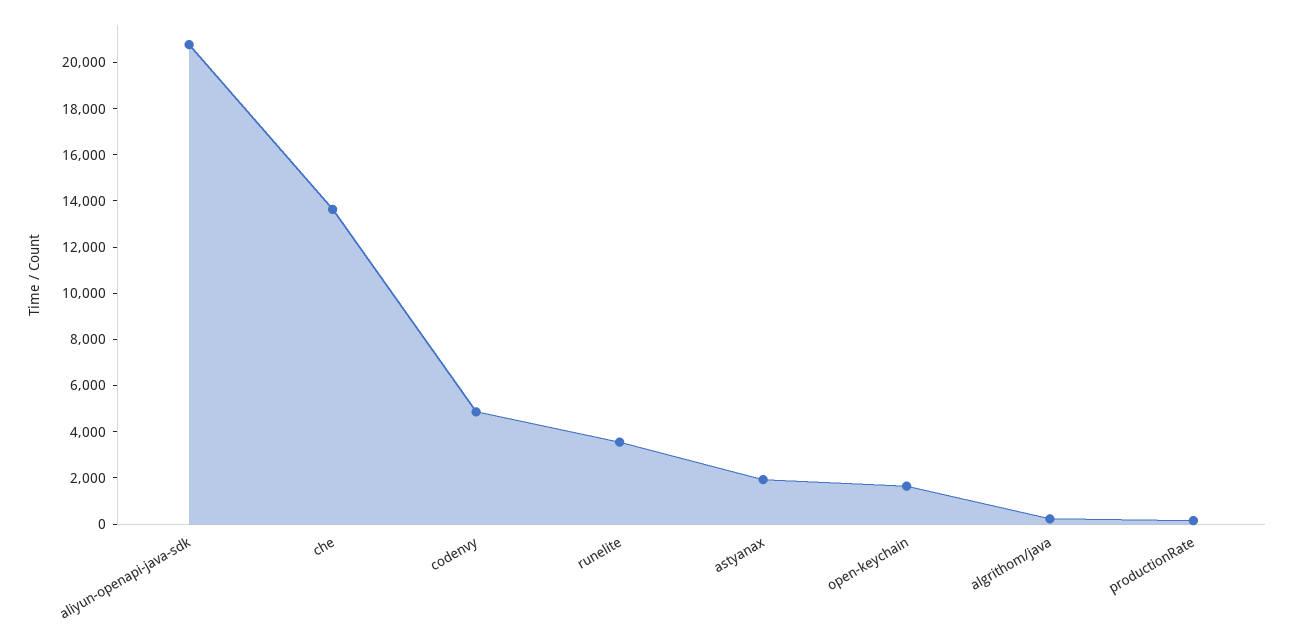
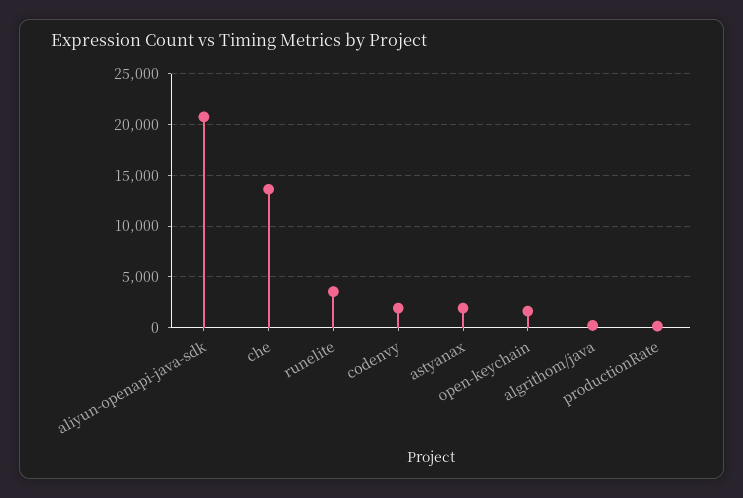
codenvy: 5000 -> 2000

